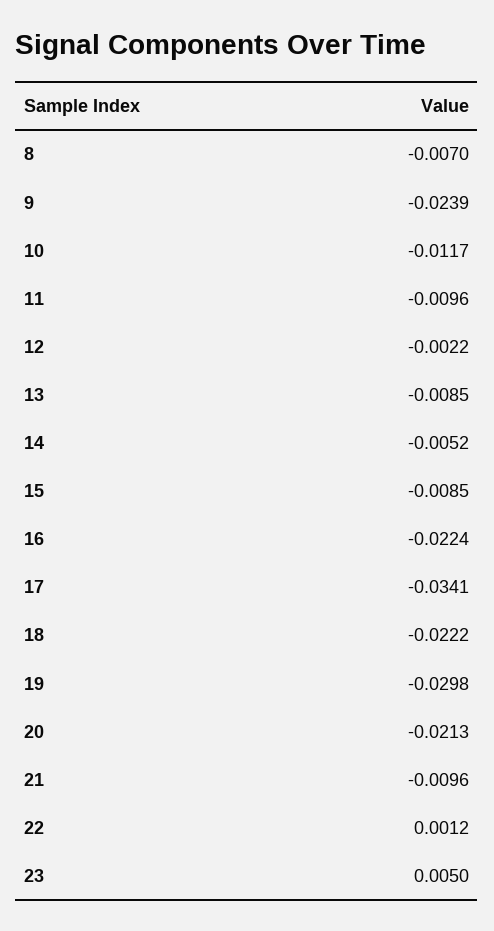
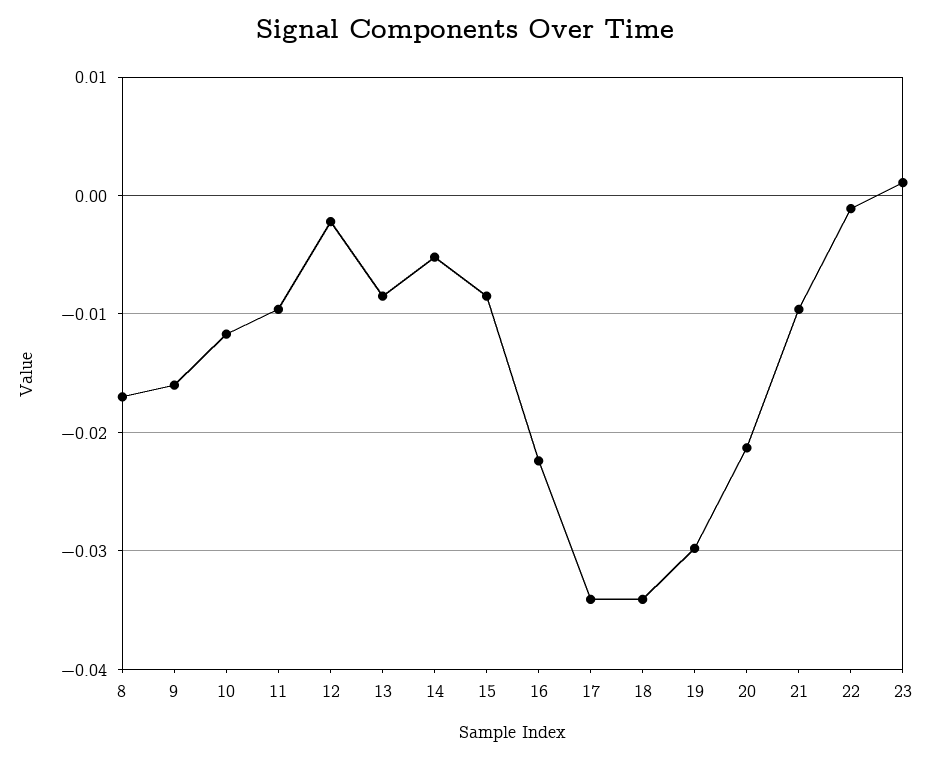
8: -0.007 -> -0.017
9: -0.0239 -> -0.016
18: -0.0222 -> -0.034
22: 0.0012 -> -0.001
23: 0.005 -> 0.001

